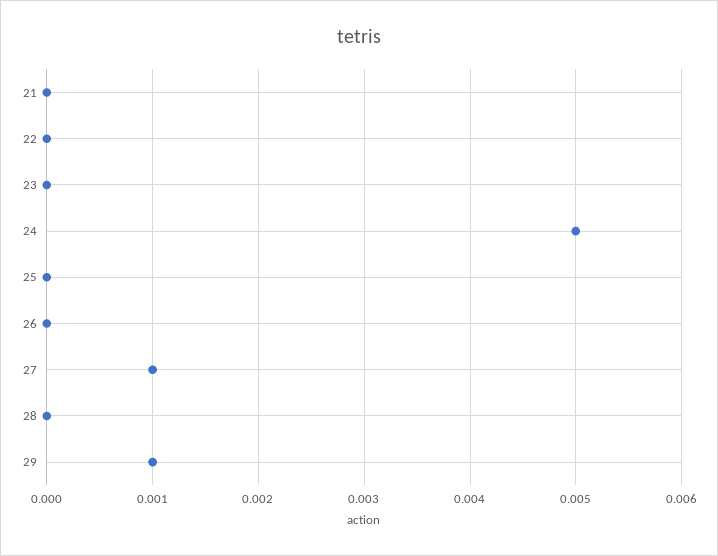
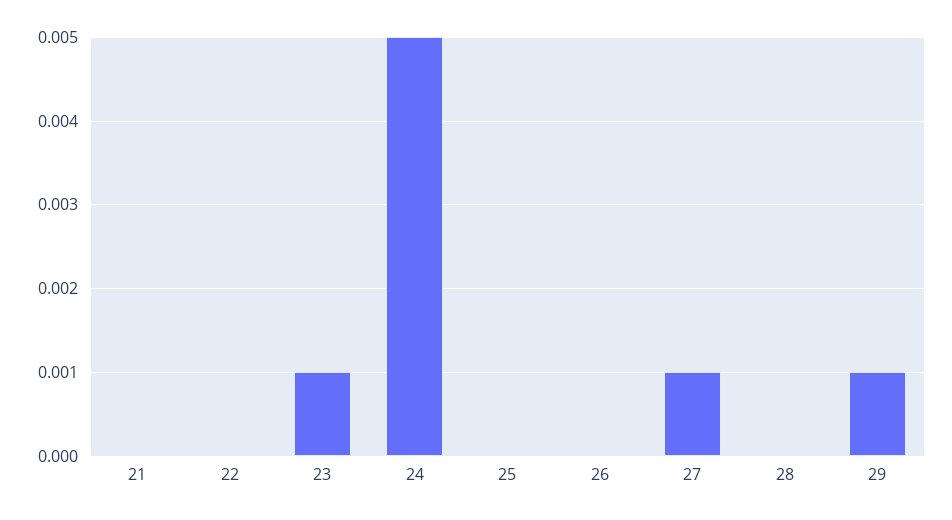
23: 0 -> 0.001

